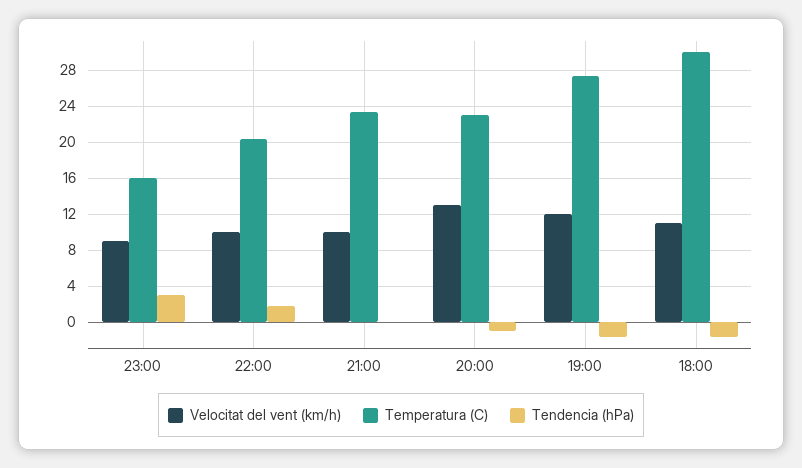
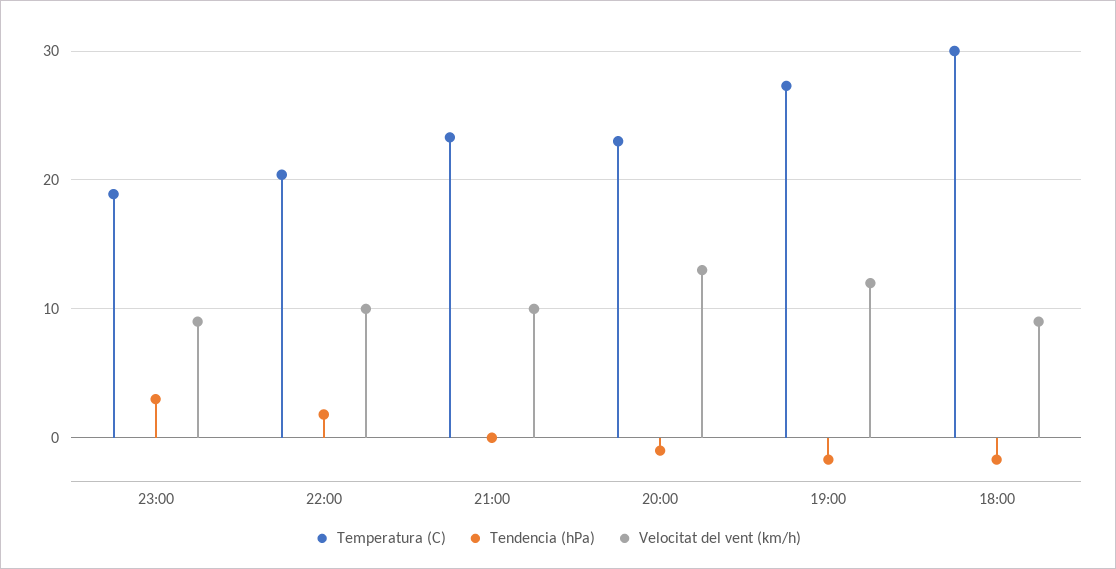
Temperatura (C), 23:00: 16 -> 19
Velocitat del vent (km/h), 18:00: 11 -> 9

